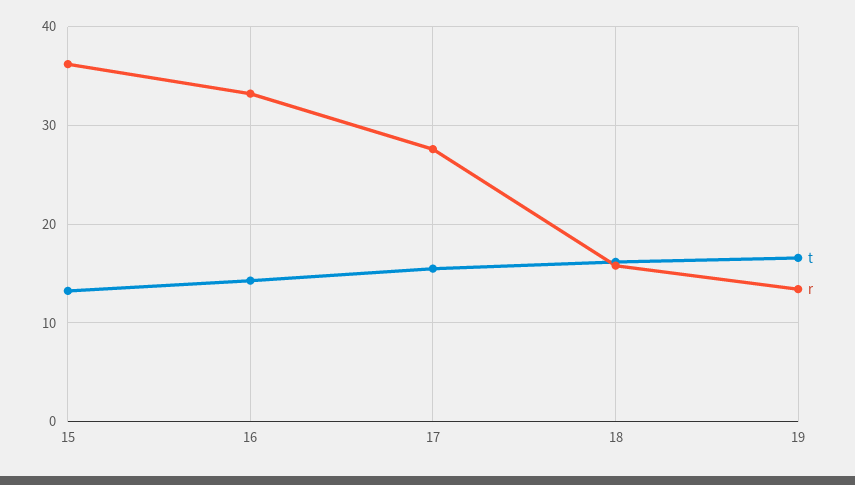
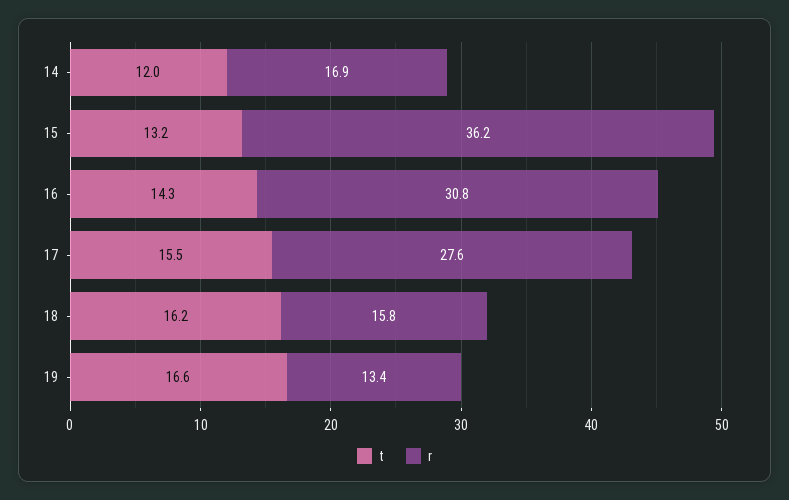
r, 16: 33 -> 30.8
t, 14: none -> 12
r, 14: none -> 16.9

